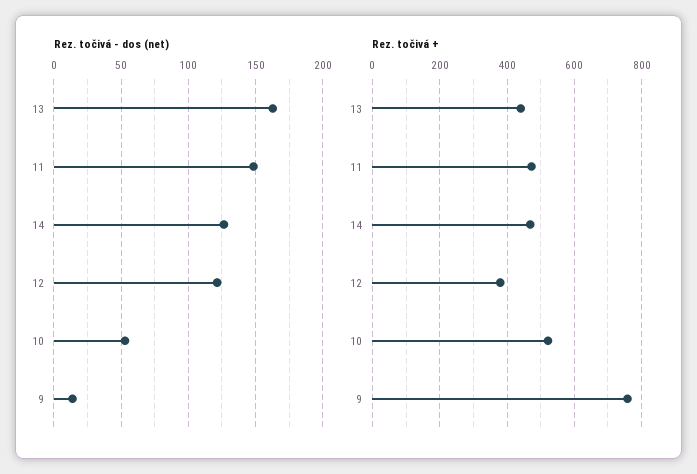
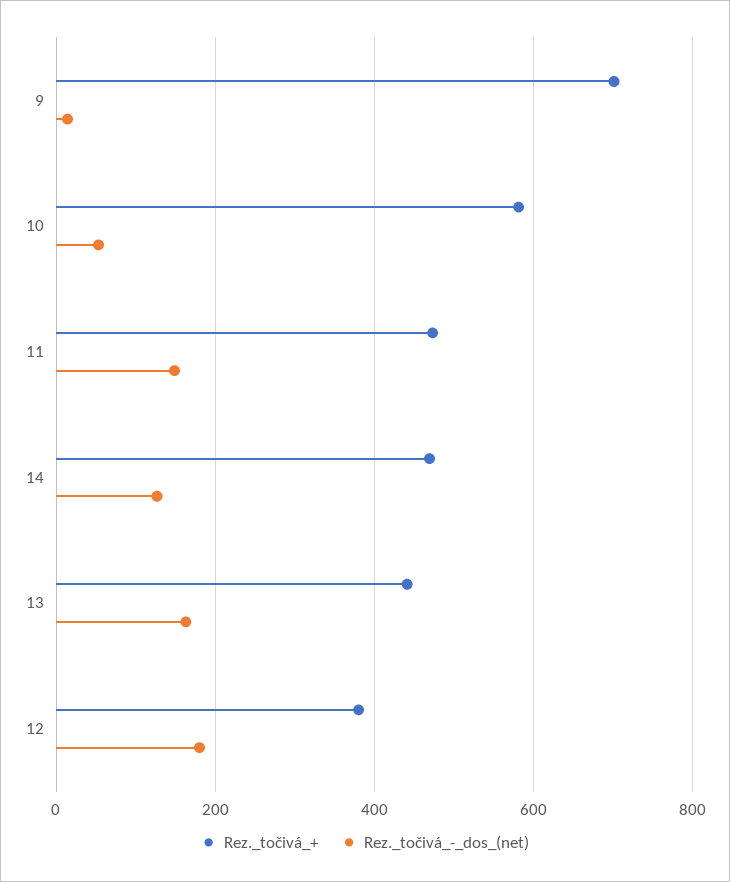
Rez. točivá - dos (net), 12: 120 -> 180
Rez. točivá +, 10: 520 -> 580
Rez. točivá +, 9: 760 -> 700

